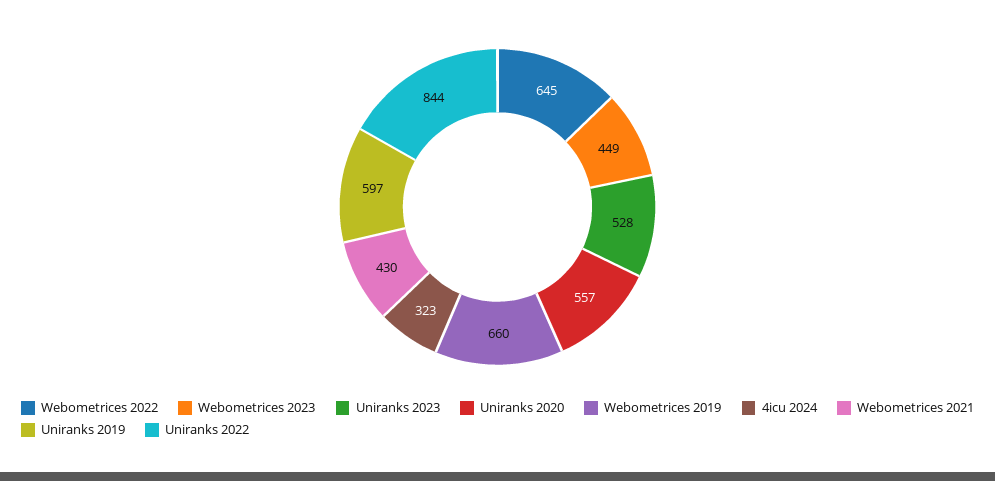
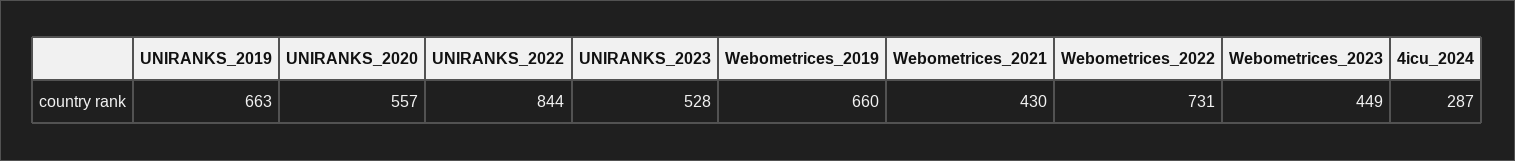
Webometrices 2022: 645 -> 731
4icu 2024: 323 -> 287
Uniranks 2019: 597 -> 663

